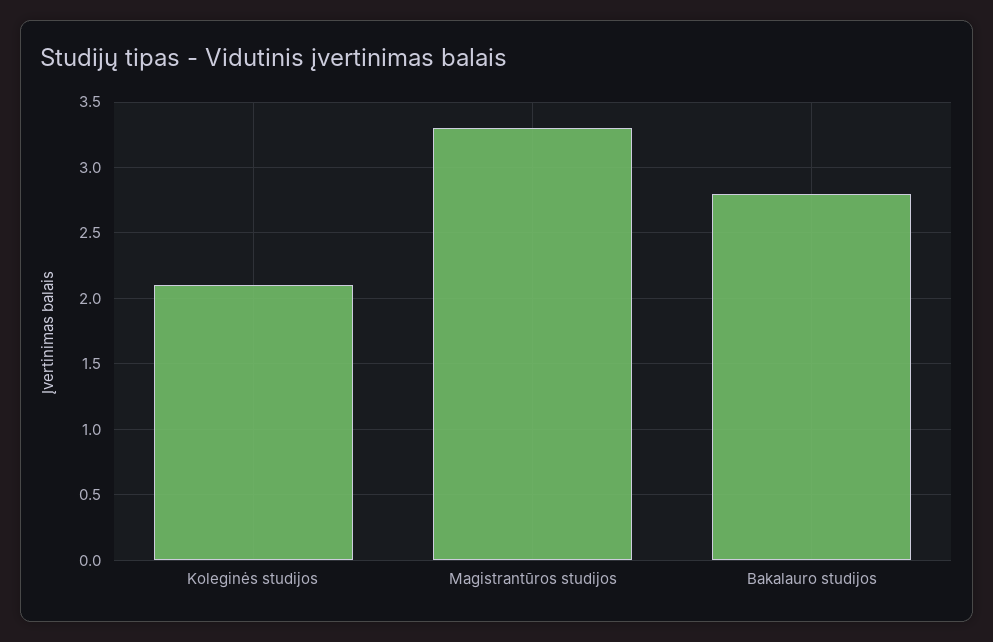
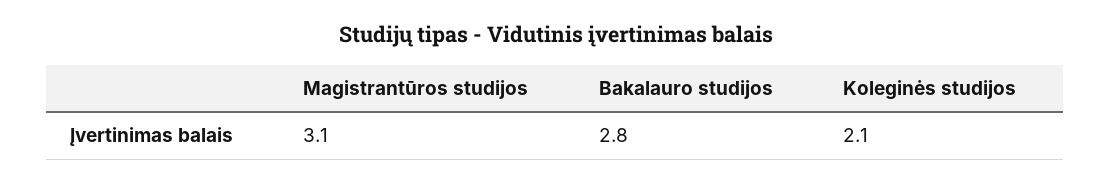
Magistrantūros studijos: 3.3 -> 3.1

